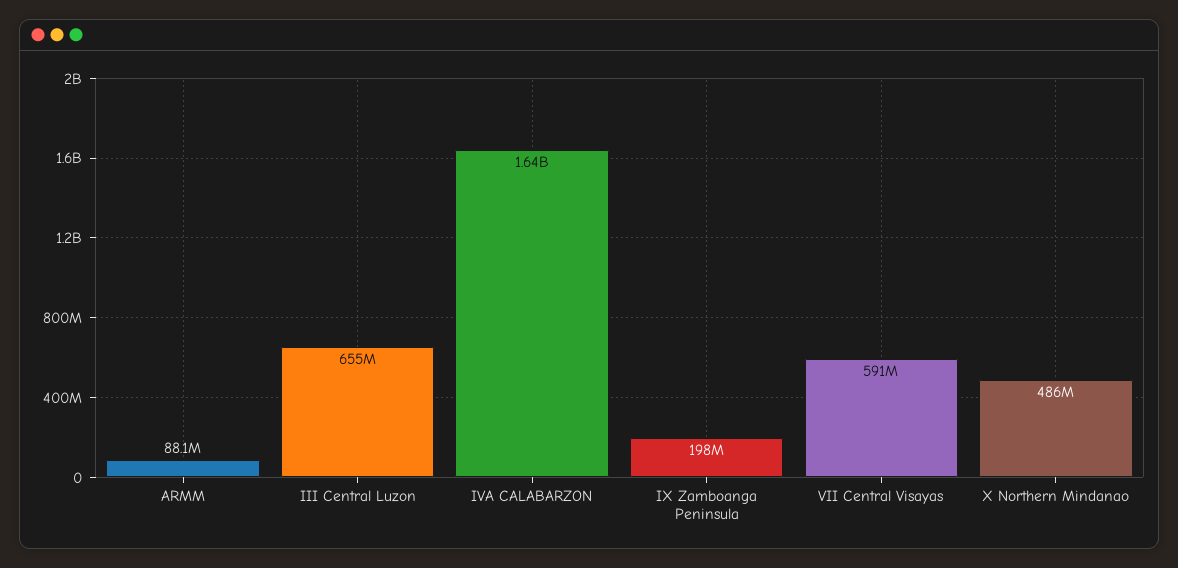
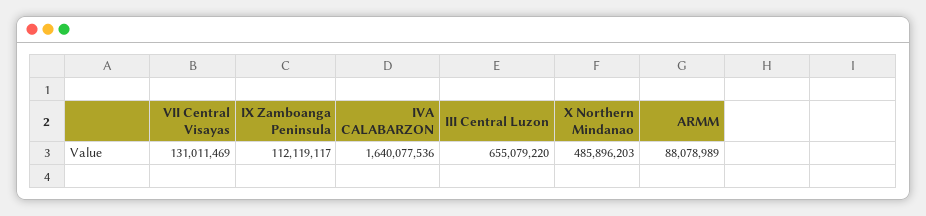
IX Zamboanga Peninsula: 198000000 -> 112119117
VII Central Visayas: 591000000 -> 131011469

